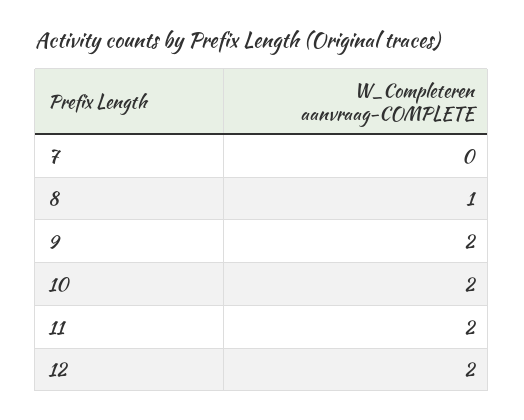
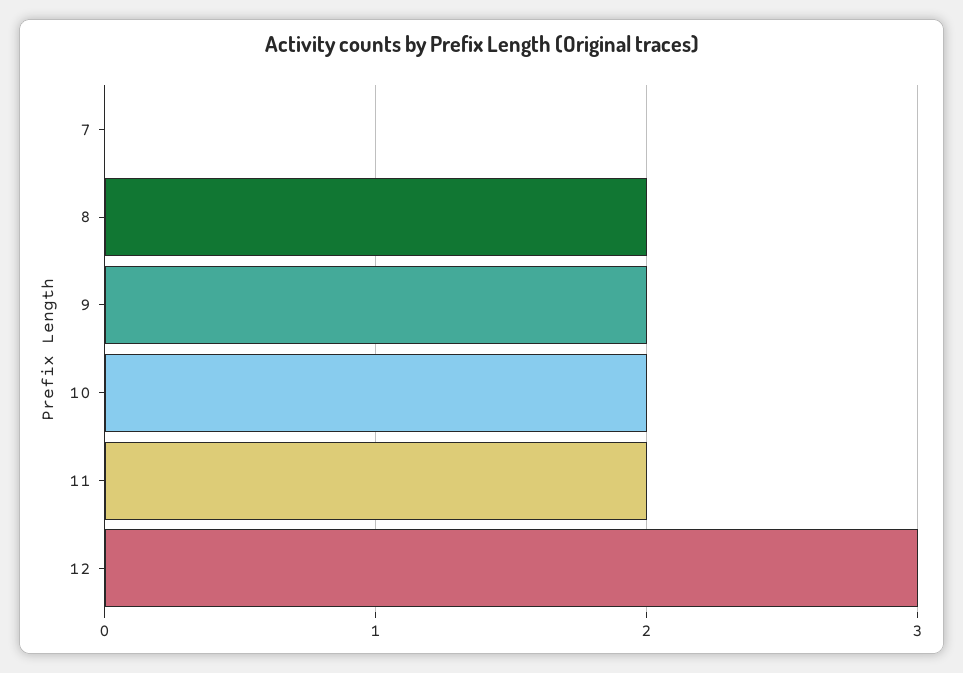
8: 1 -> 2
12: 2 -> 3

